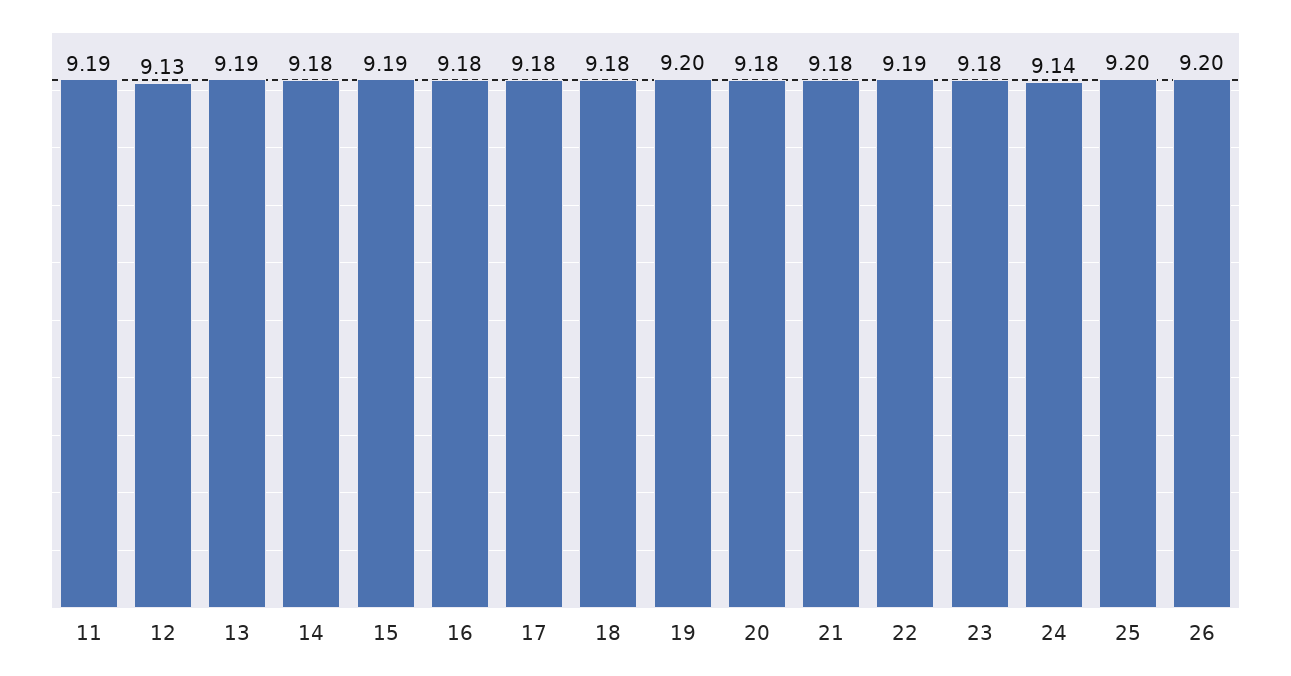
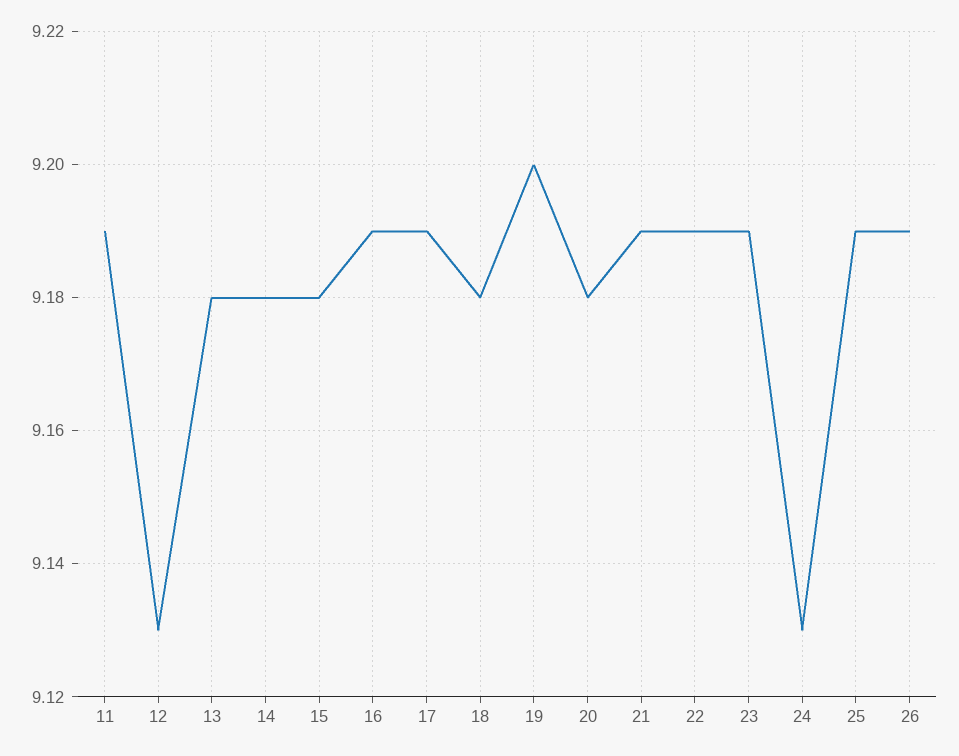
13: 9.19 -> 9.18
15: 9.19 -> 9.18
16: 9.18 -> 9.19
17: 9.18 -> 9.19
21: 9.18 -> 9.19
23: 9.18 -> 9.19
24: 9.14 -> 9.13
25: 9.2 -> 9.19
26: 9.2 -> 9.19

